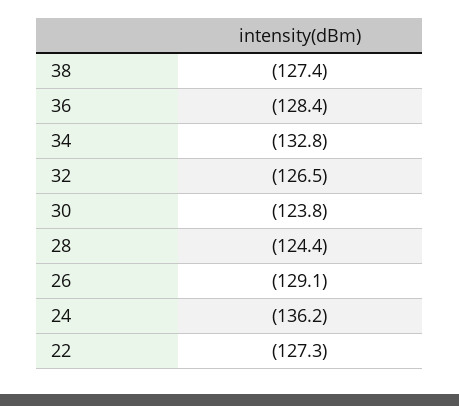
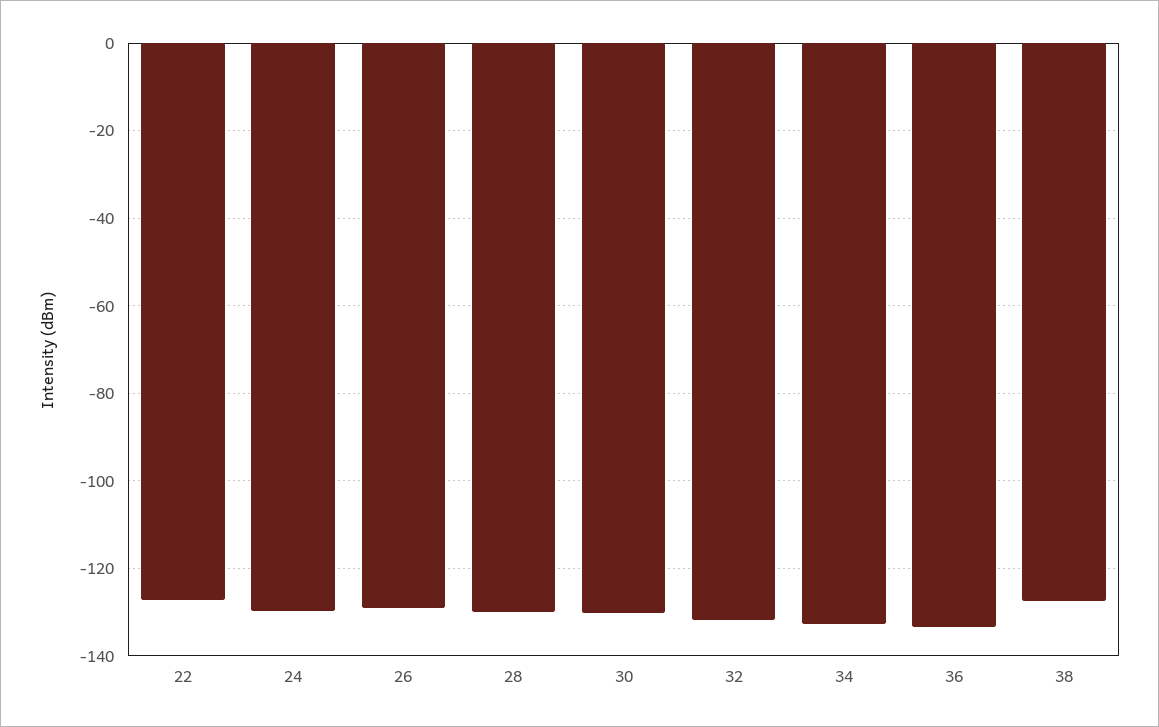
36: -128.4 -> -134
32: -126.5 -> -132
30: -123.8 -> -130
28: -124.4 -> -130
24: -136.2 -> -130

